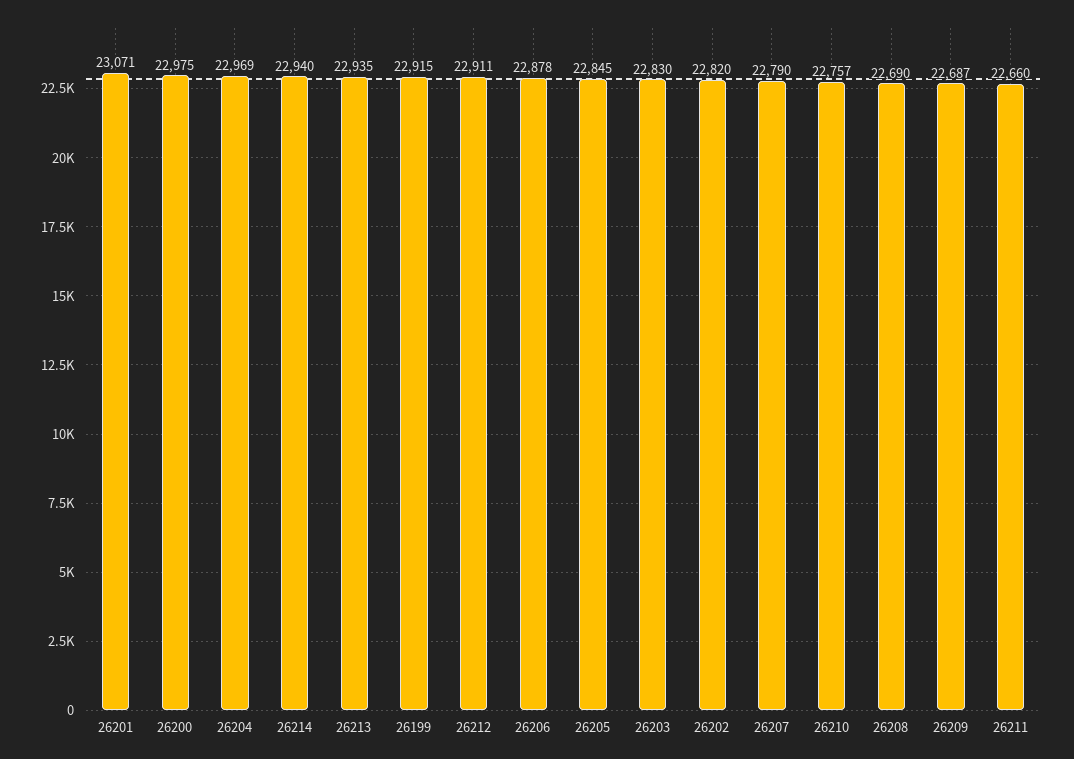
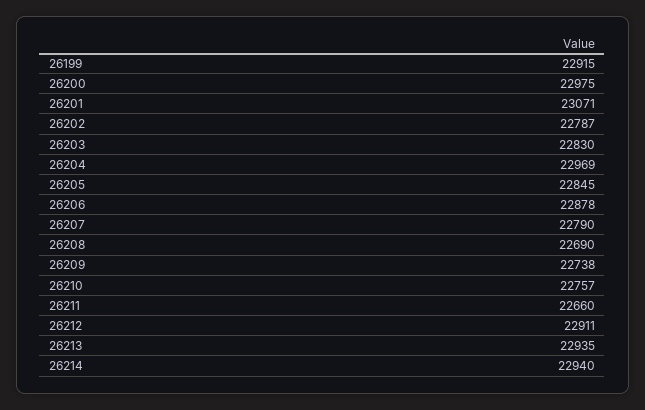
26202: 22820 -> 22787
26209: 22687 -> 22738

